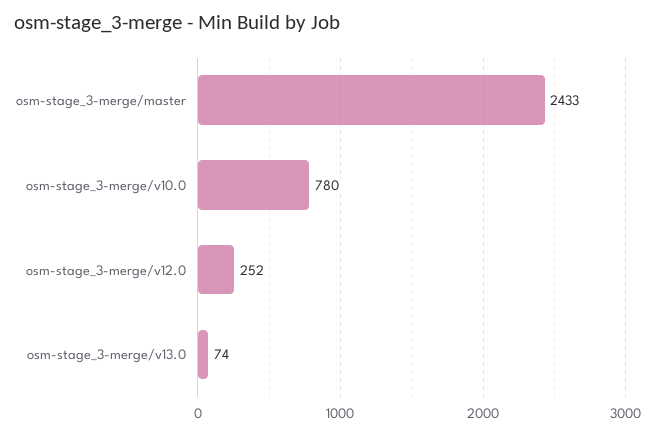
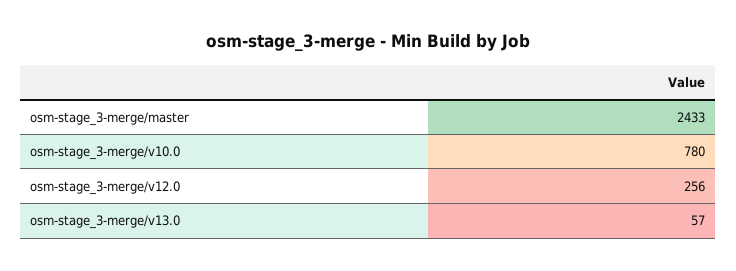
osm-stage_3-merge/v12.0: 252 -> 256
osm-stage_3-merge/v13.0: 74 -> 57

